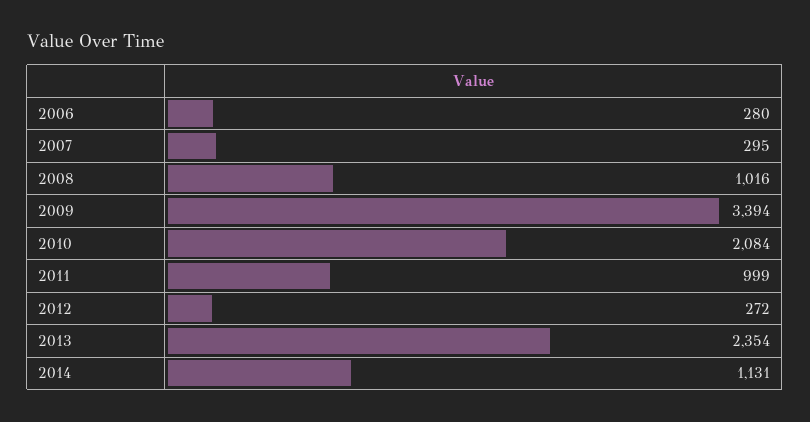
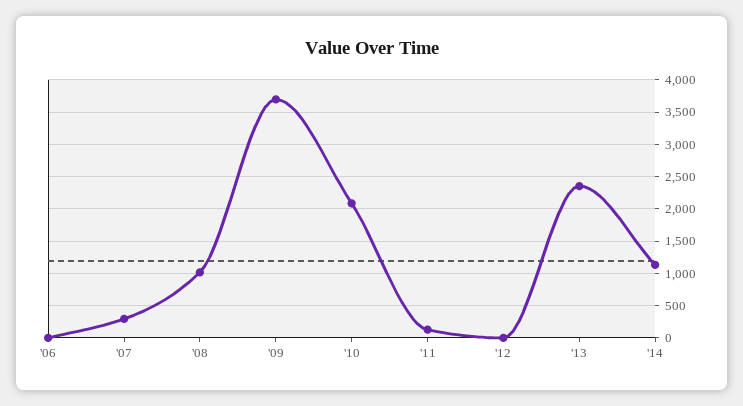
2006: 280 -> 0
2009: 3394 -> 3700
2011: 999 -> 100
2012: 272 -> 0

